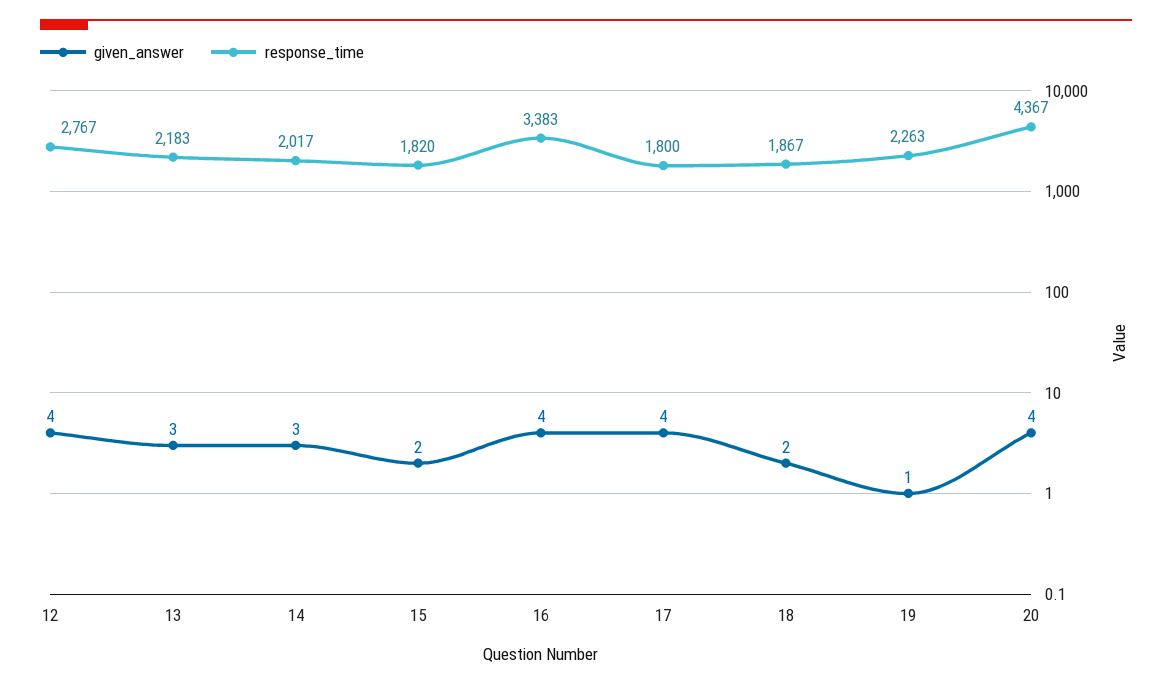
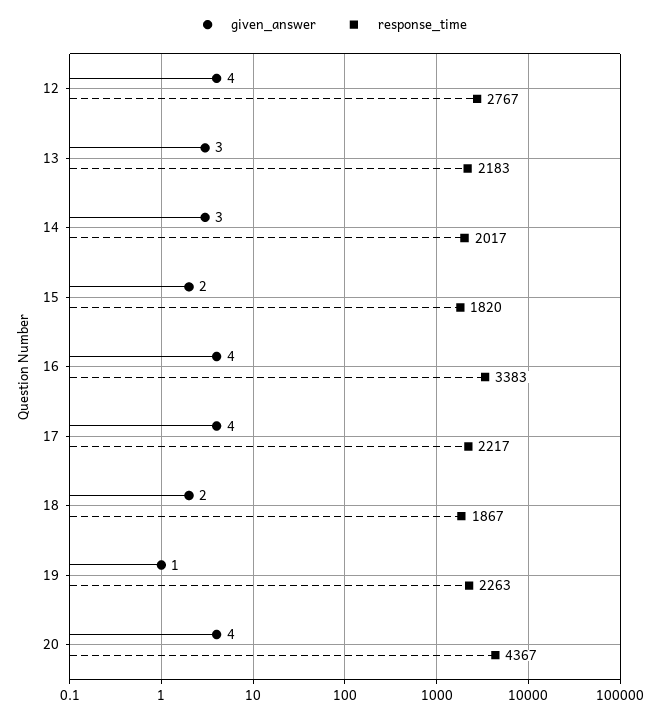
response_time, 17: 1800 -> 2217

